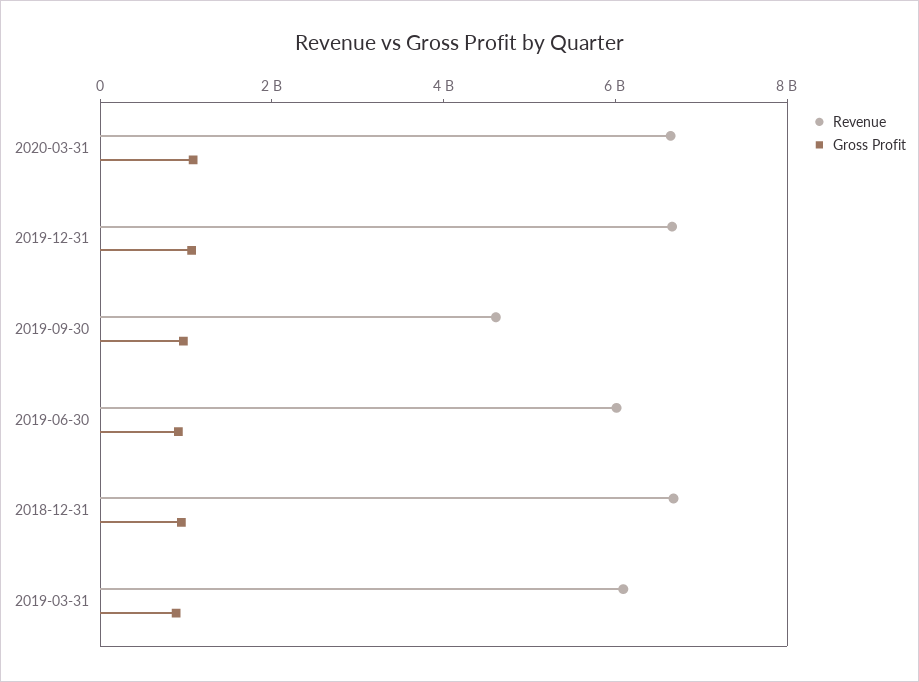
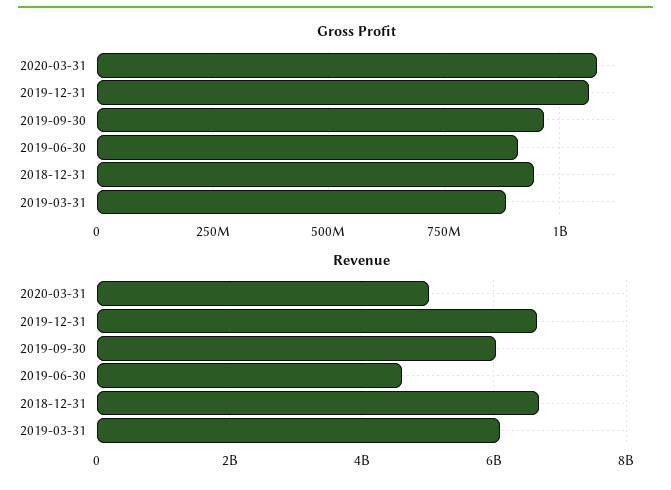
Revenue, 2020-03-31: 6500000000 -> 5000000000
Revenue, 2019-09-30: 4500000000 -> 6000000000
Revenue, 2019-06-30: 6000000000 -> 4600000000

